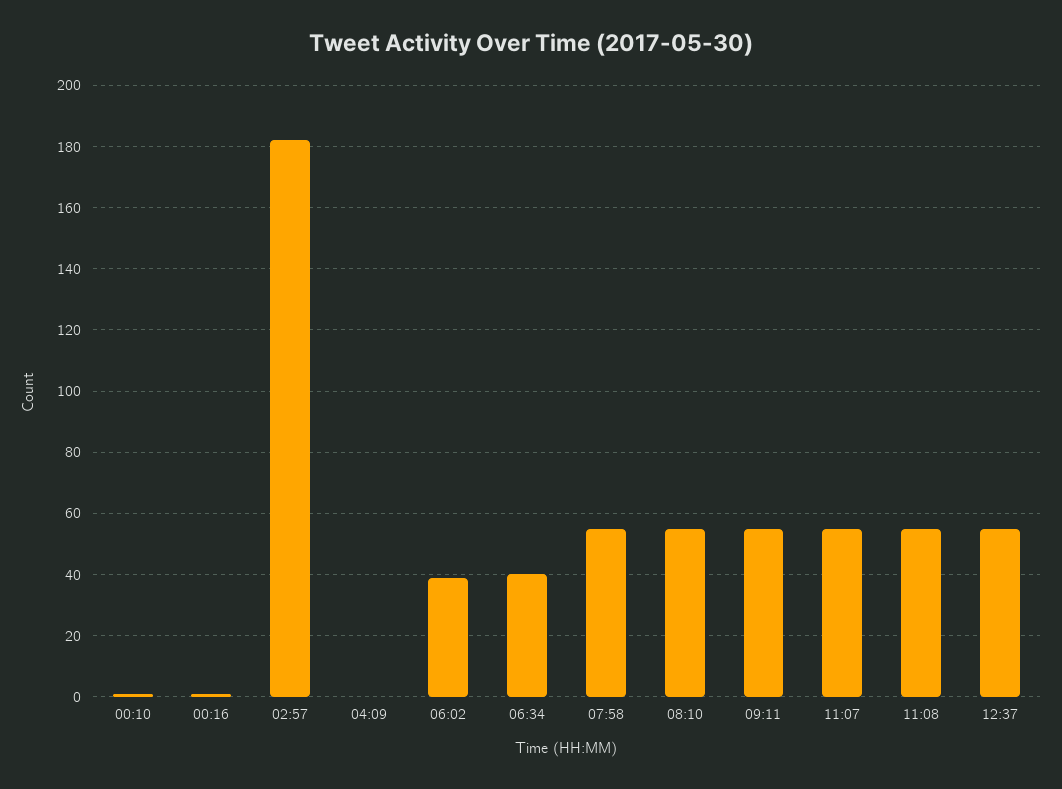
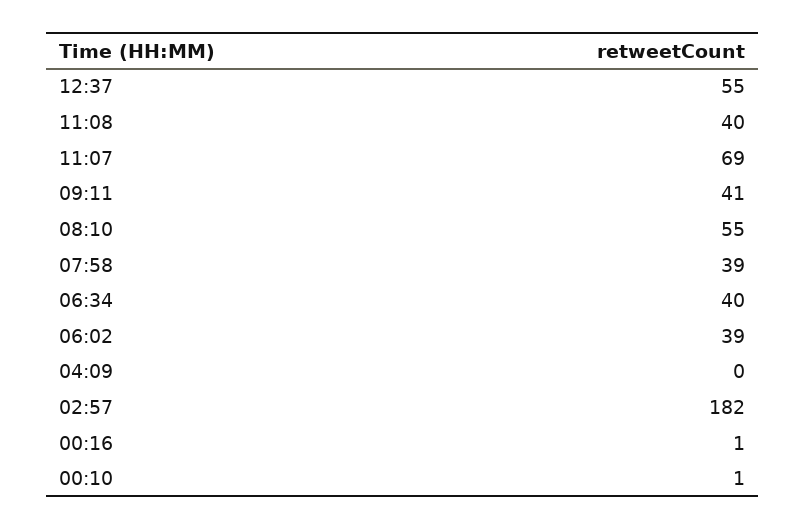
07:58: 55 -> 39
09:11: 55 -> 41
11:07: 55 -> 69
11:08: 55 -> 40

